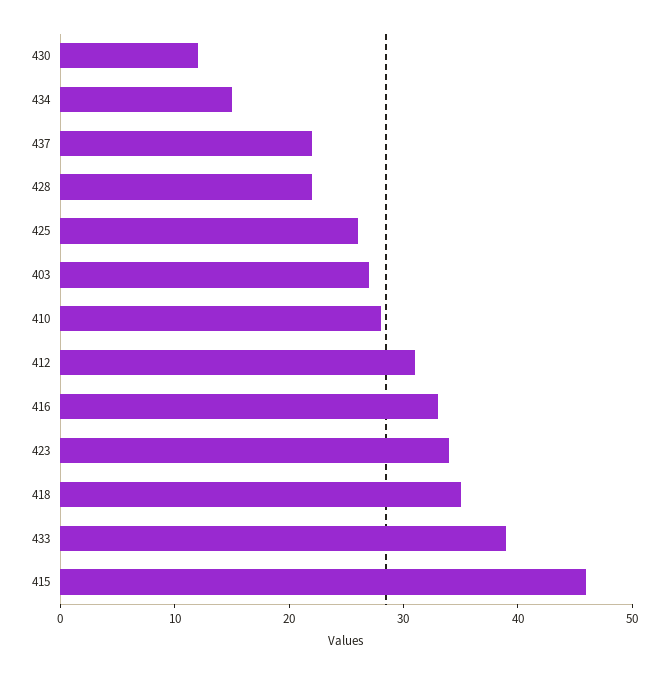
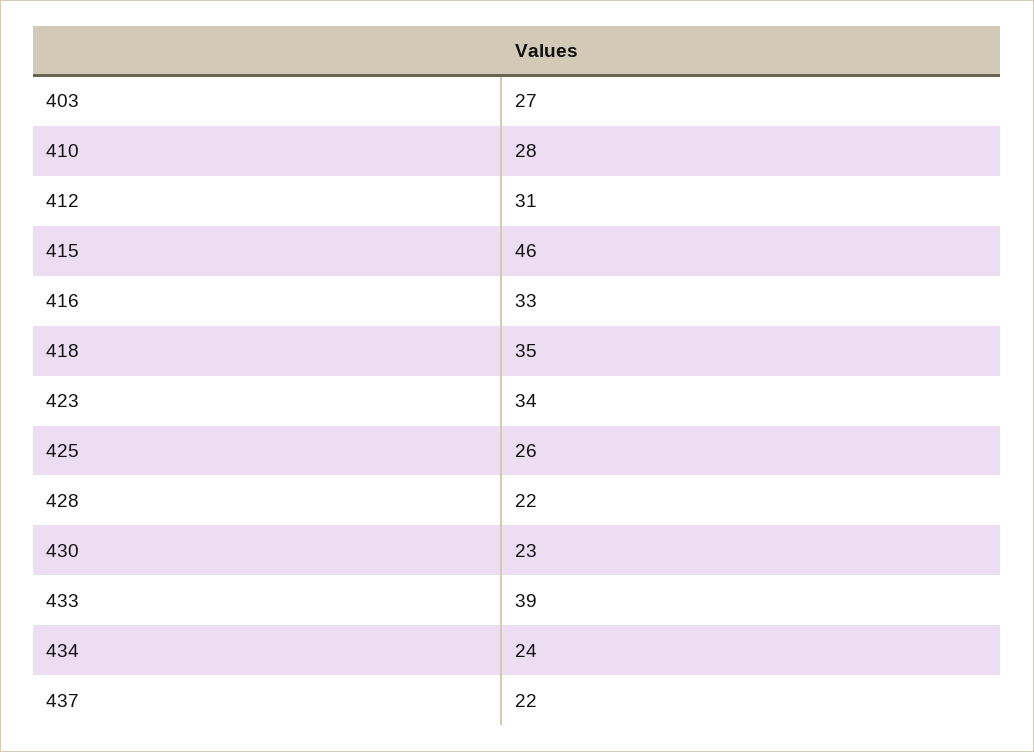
430: 12 -> 23
434: 15 -> 24

